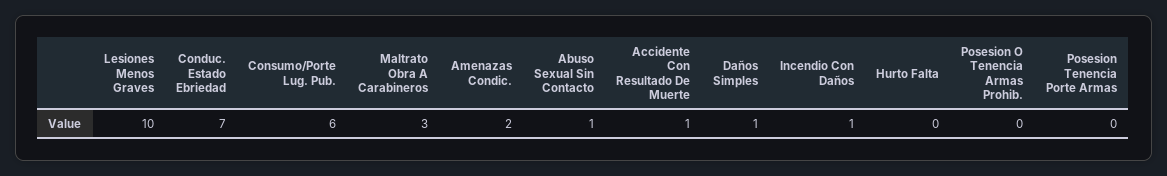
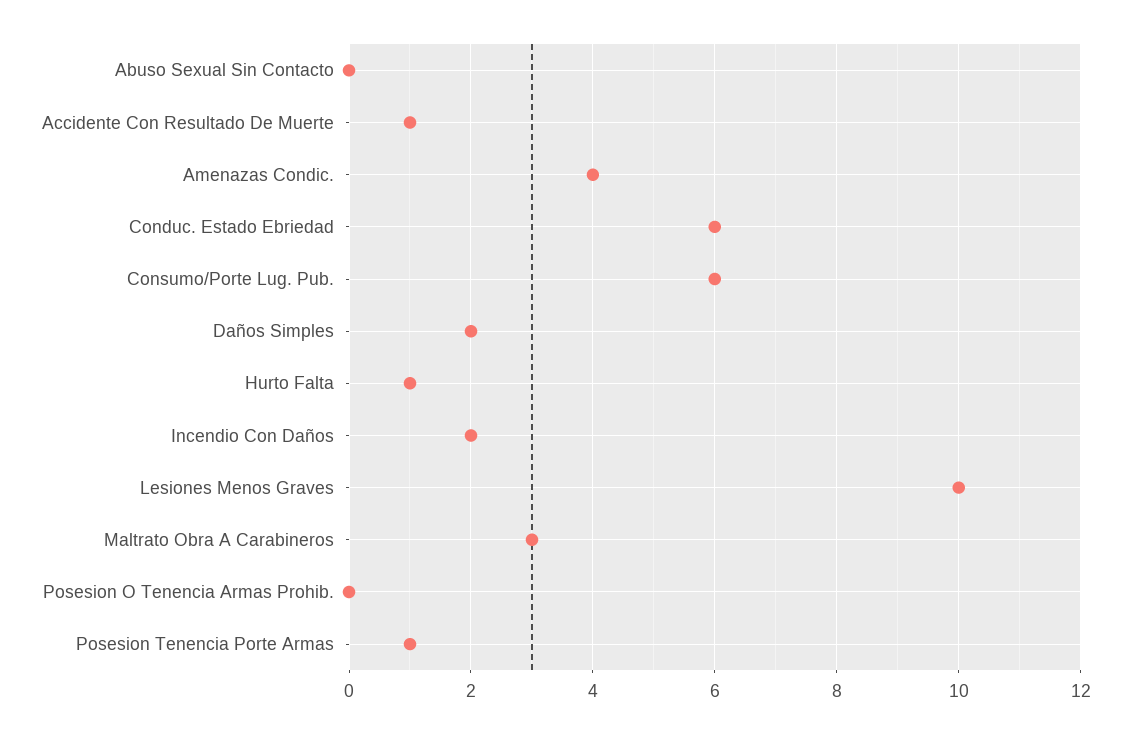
Conduc. Estado Ebriedad: 7 -> 6
Amenazas Condic.: 2 -> 4
Abuso Sexual Sin Contacto: 1 -> 0
Daños Simples: 1 -> 2
Incendio Con Daños: 1 -> 2
Hurto Falta: 0 -> 1
Posesion Tenencia Porte Armas: 0 -> 1

